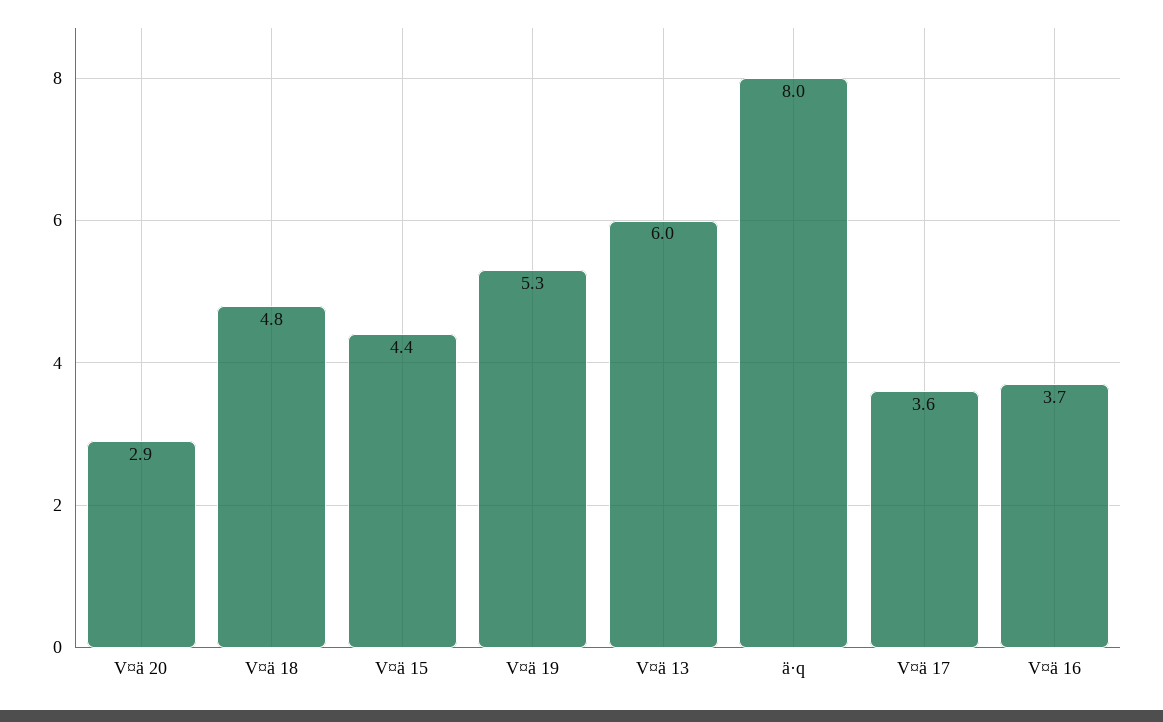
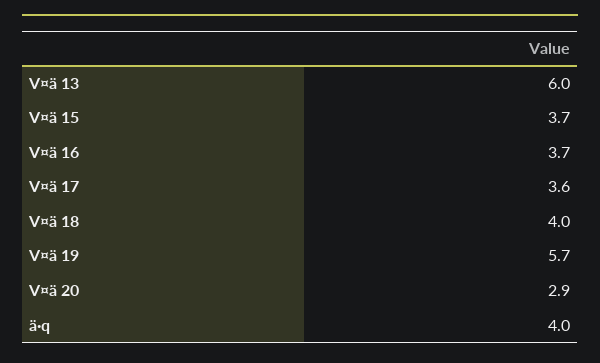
V¤ä 18: 4.8 -> 4
V¤ä 15: 4.4 -> 3.7
V¤ä 19: 5.3 -> 5.7
ä·q: 8 -> 4

